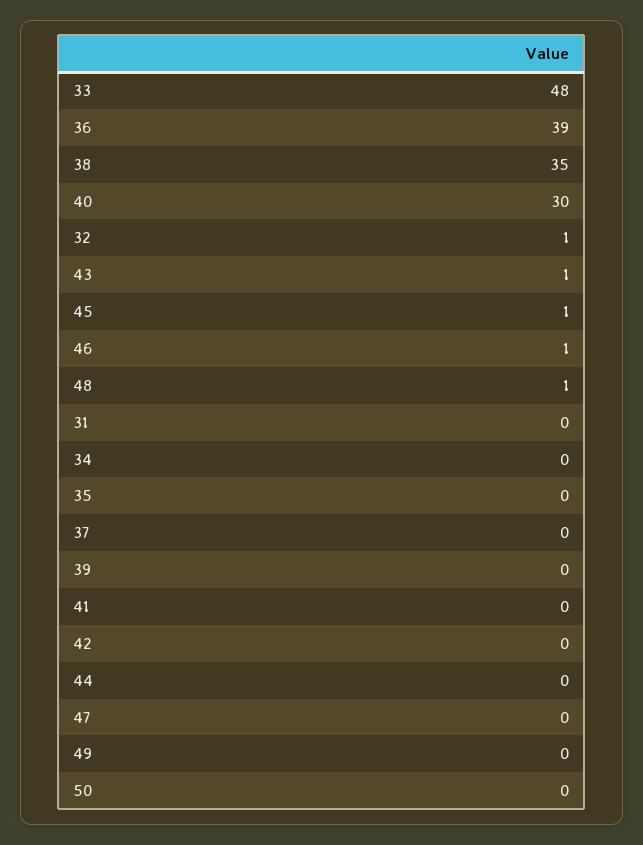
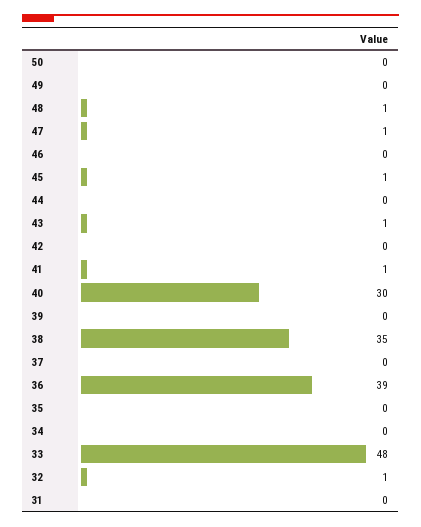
46: 1 -> 0
41: 0 -> 1
47: 0 -> 1

